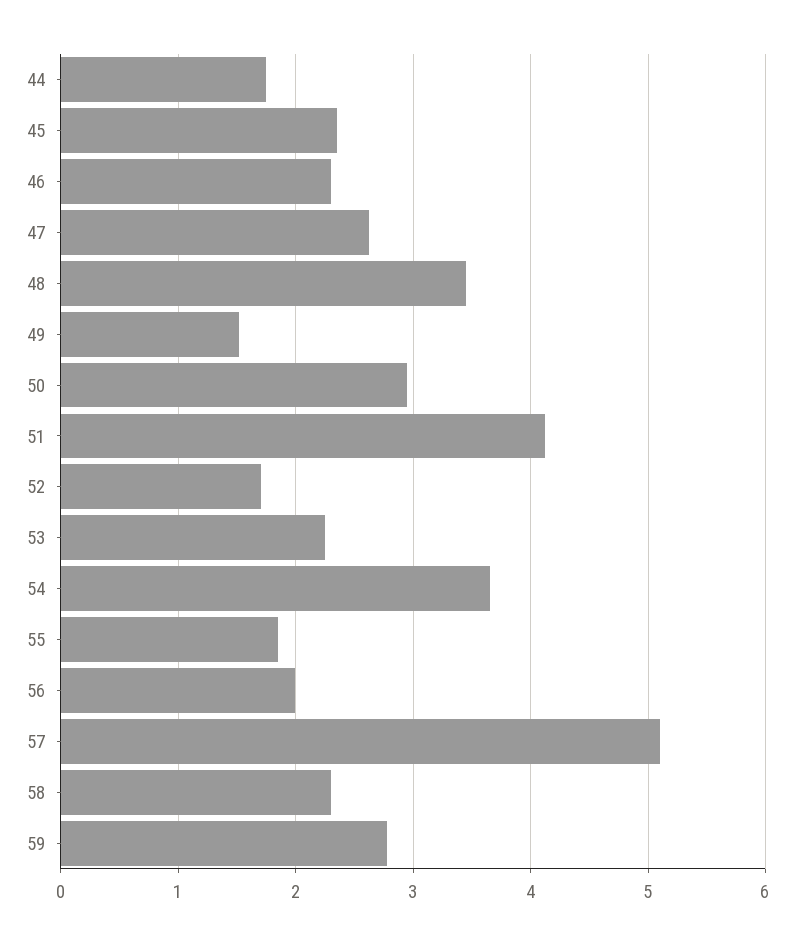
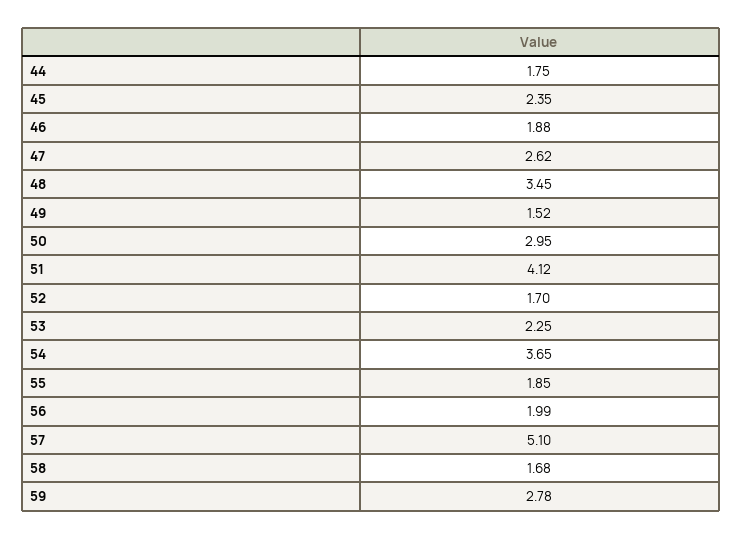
46: 2.3 -> 1.88
58: 2.3 -> 1.68

